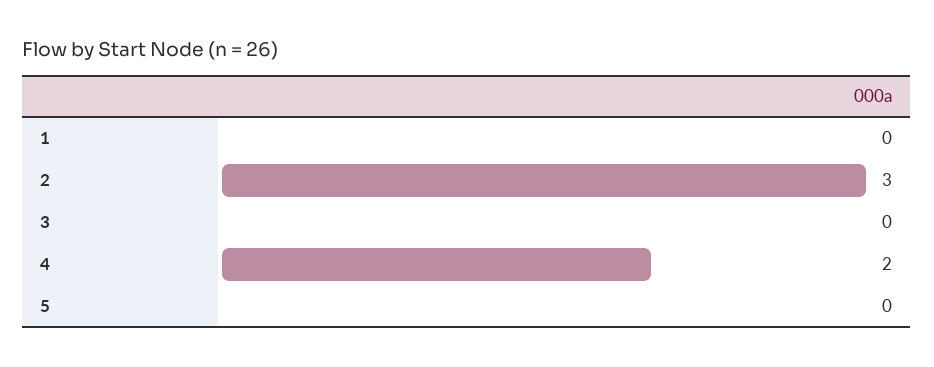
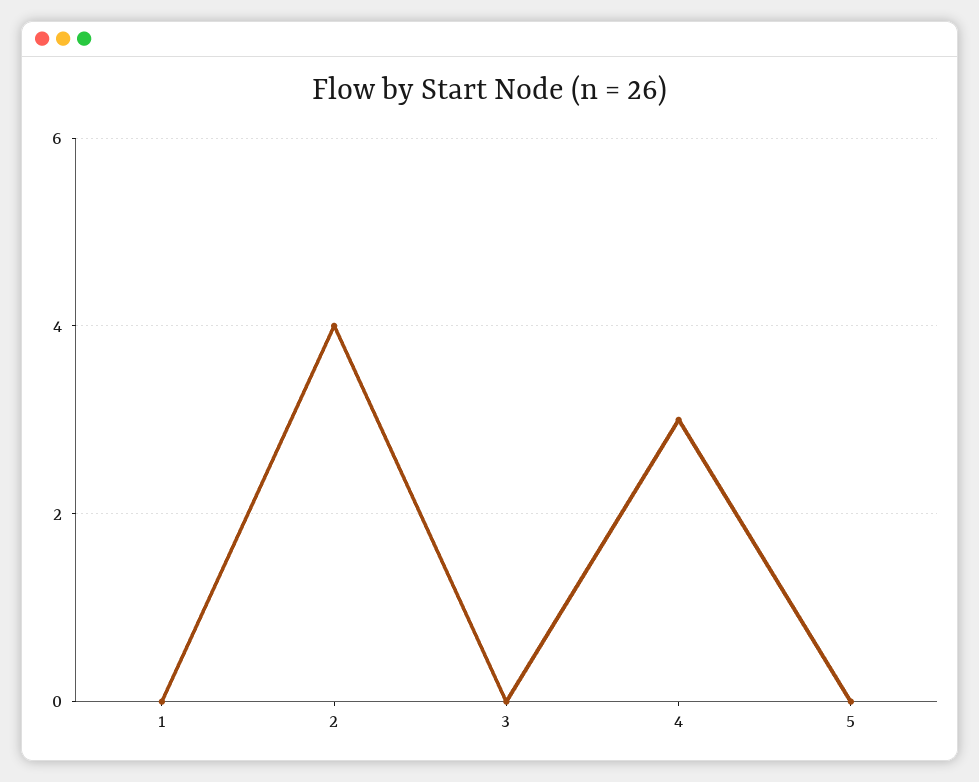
2: 3 -> 4
4: 2 -> 3

